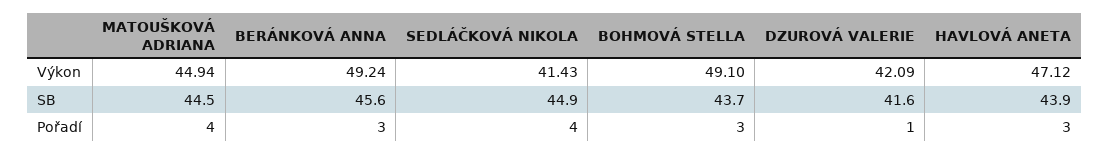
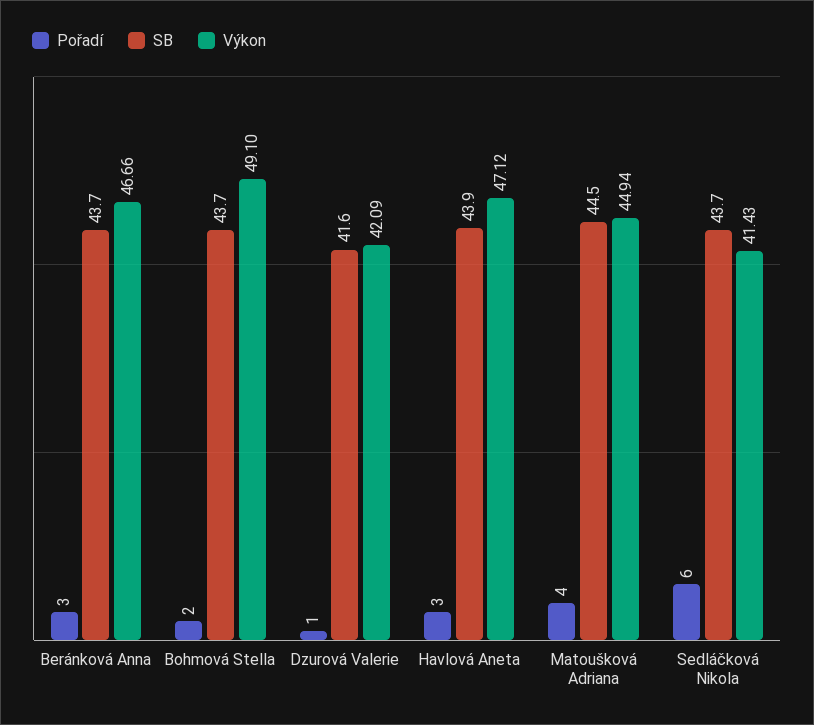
Výkon, BERÁNKOVÁ ANNA: 49.24 -> 46.66
SB, BERÁNKOVÁ ANNA: 45.6 -> 43.7
SB, SEDLÁČKOVÁ NIKOLA: 44.9 -> 43.7
Pořadí, SEDLÁČKOVÁ NIKOLA: 4 -> 6
Pořadí, BOHMOVÁ STELLA: 3 -> 2

